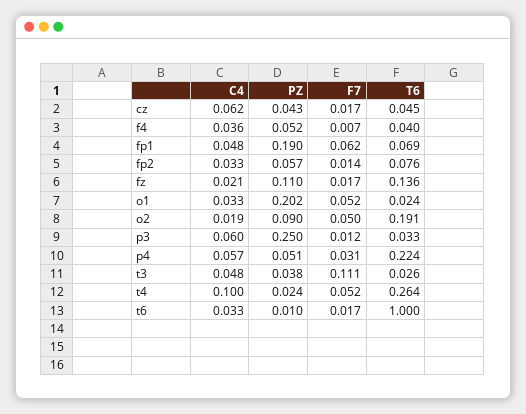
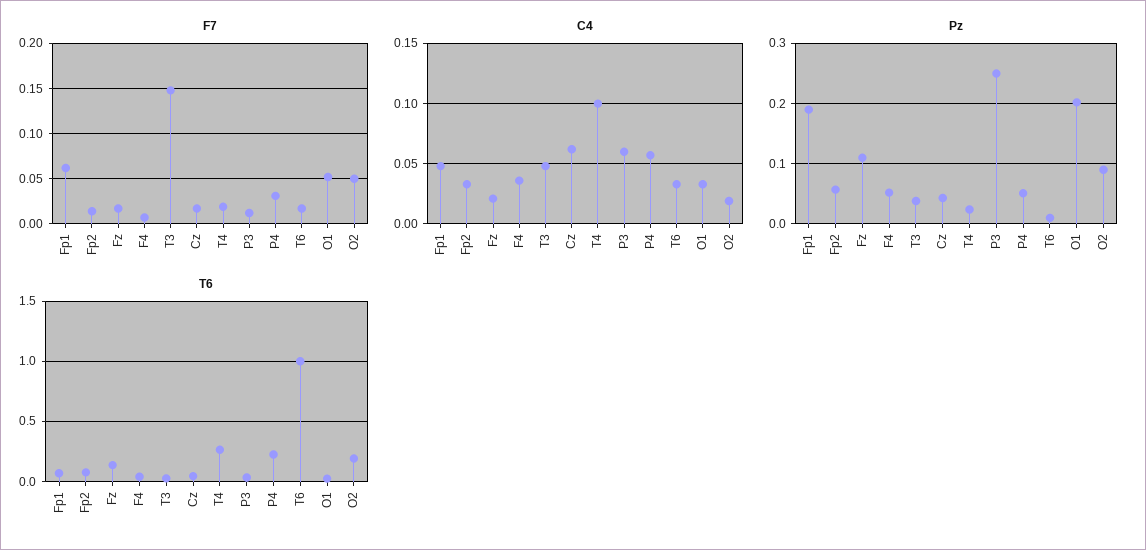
F7, t3: 0.111 -> 0.15
F7, t4: 0.052 -> 0.02

